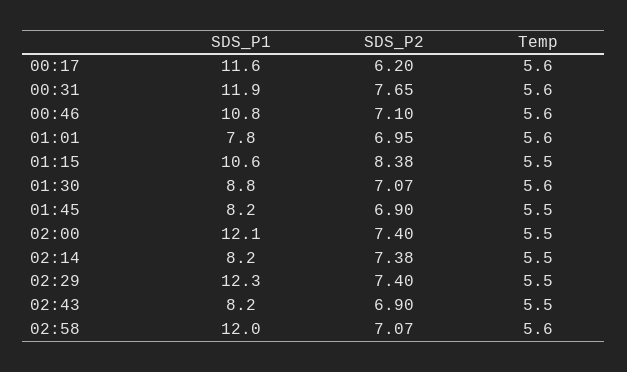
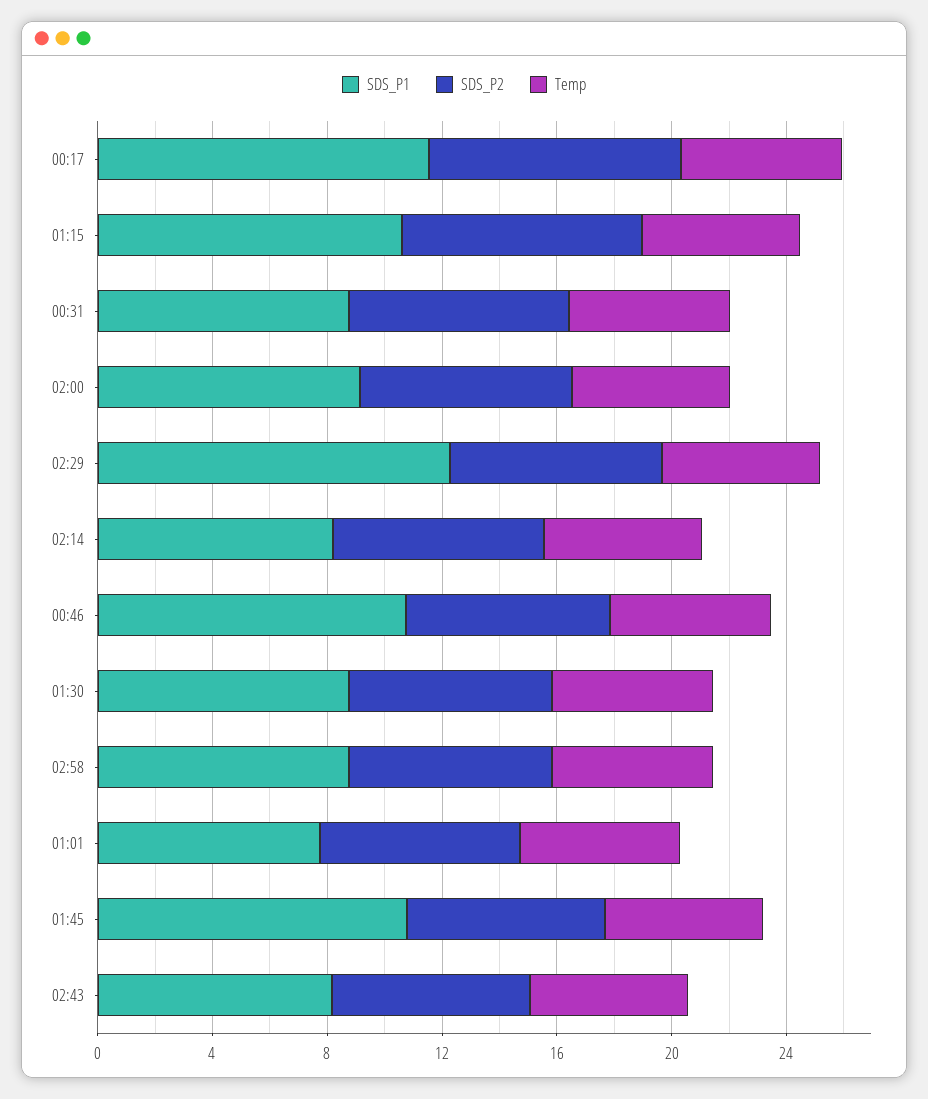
SDS_P2, 00:17: 6.2 -> 9
SDS_P1, 00:31: 11.9 -> 9
SDS_P1, 01:45: 8.2 -> 11
SDS_P1, 02:00: 12.1 -> 9
SDS_P1, 02:58: 12 -> 9

